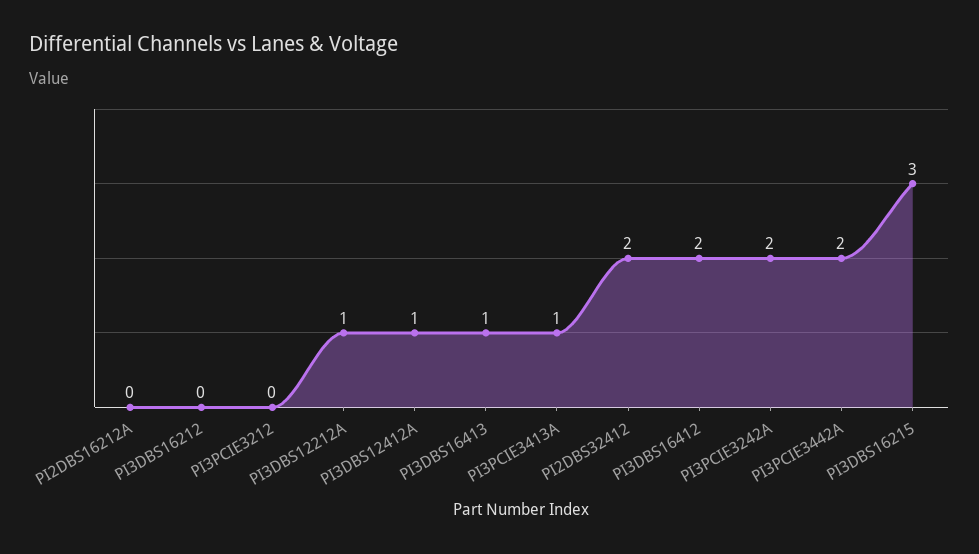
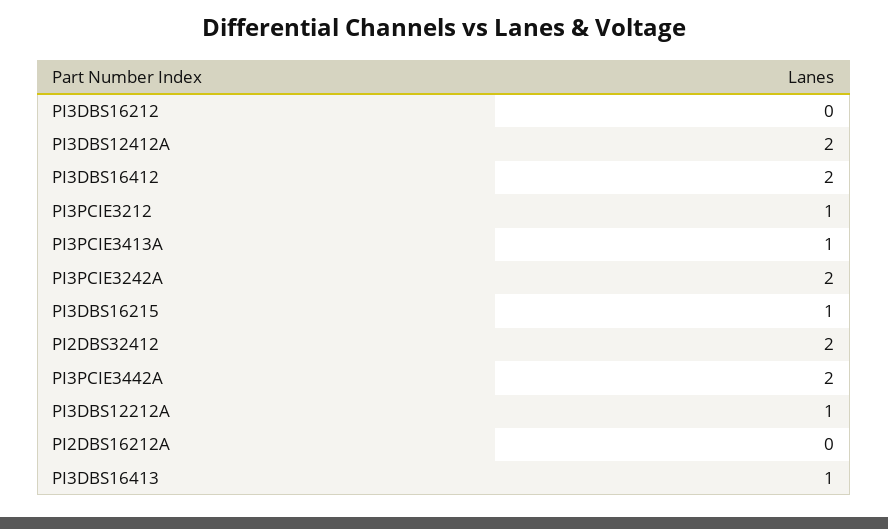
PI3PCIE3212: 0 -> 1
PI3DBS12412A: 1 -> 2
PI3DBS16215: 3 -> 1

